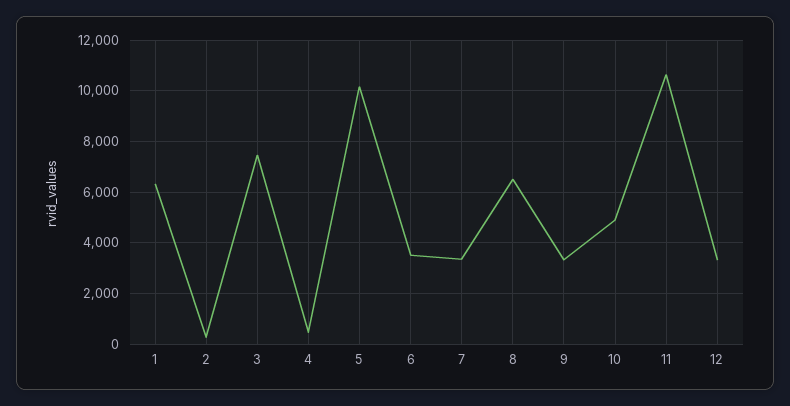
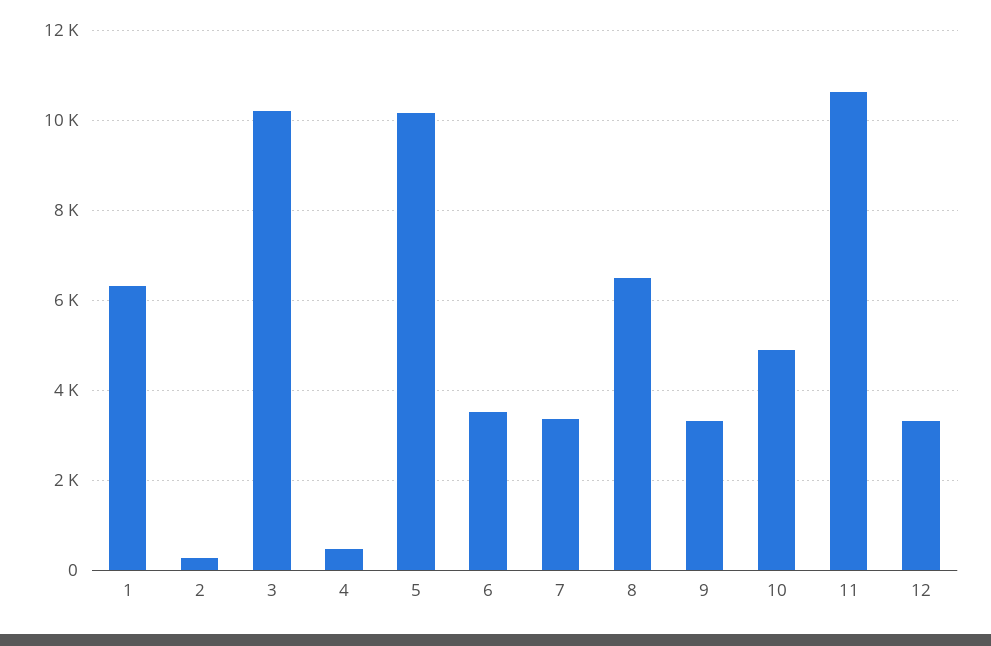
3: 7500 -> 10200

